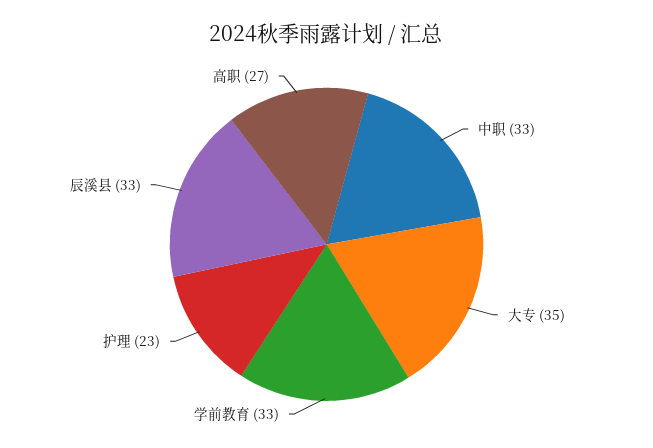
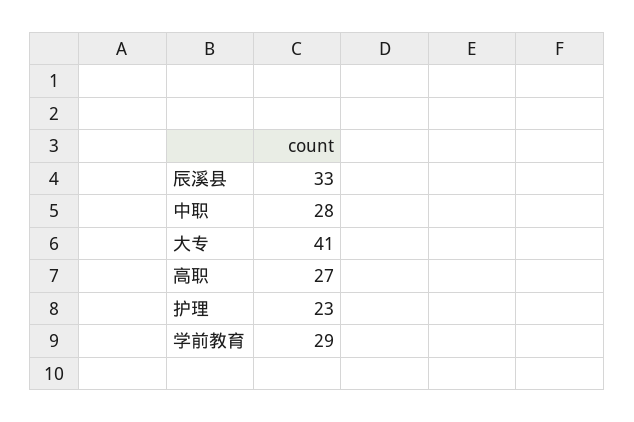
中职: 33 -> 28
大专: 35 -> 41
学前教育: 33 -> 29

